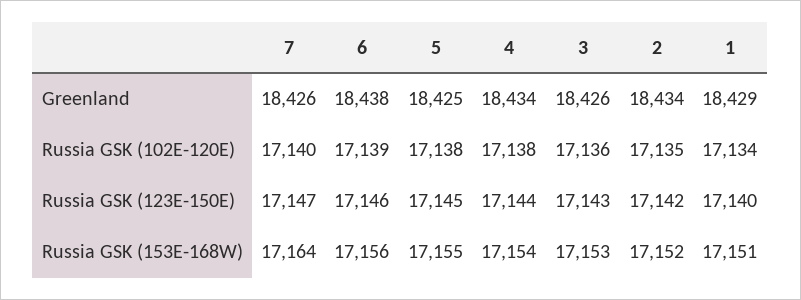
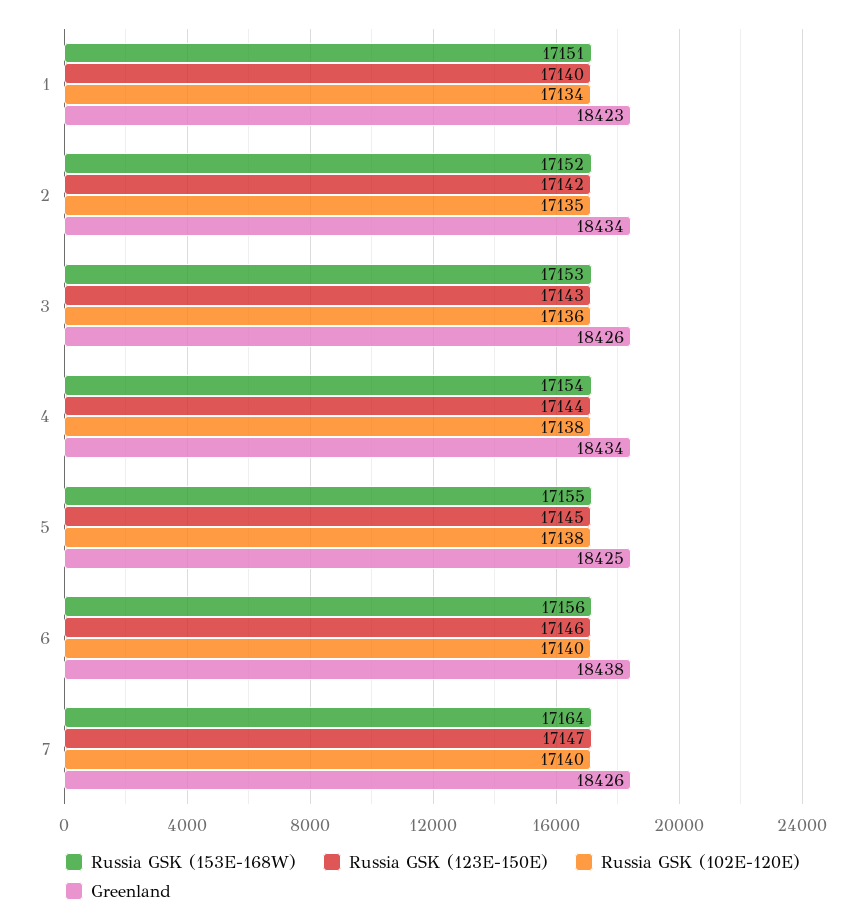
Greenland, 1: 18429 -> 18423
Russia GSK (102E-120E), 6: 17139 -> 17140

